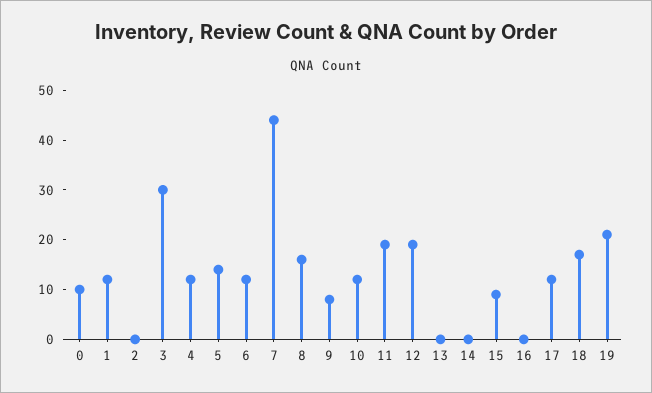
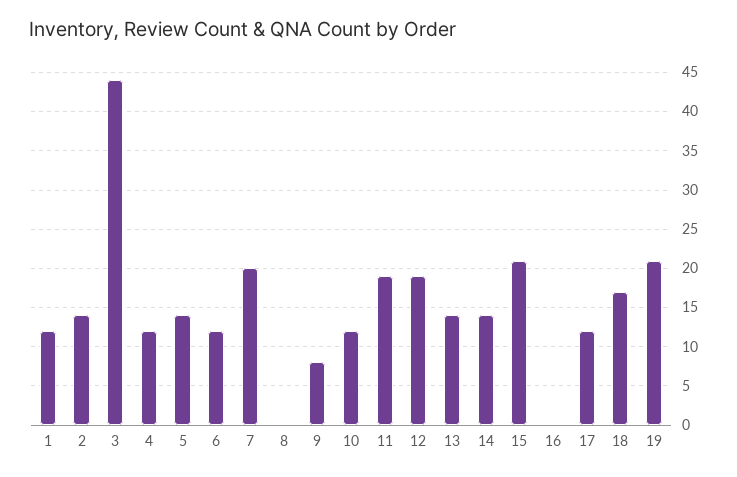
0: 10 -> none
2: 0 -> 14
3: 30 -> 44
7: 45 -> 20
8: 15 -> 0
13: 0 -> 14
14: 0 -> 14
15: 10 -> 21

